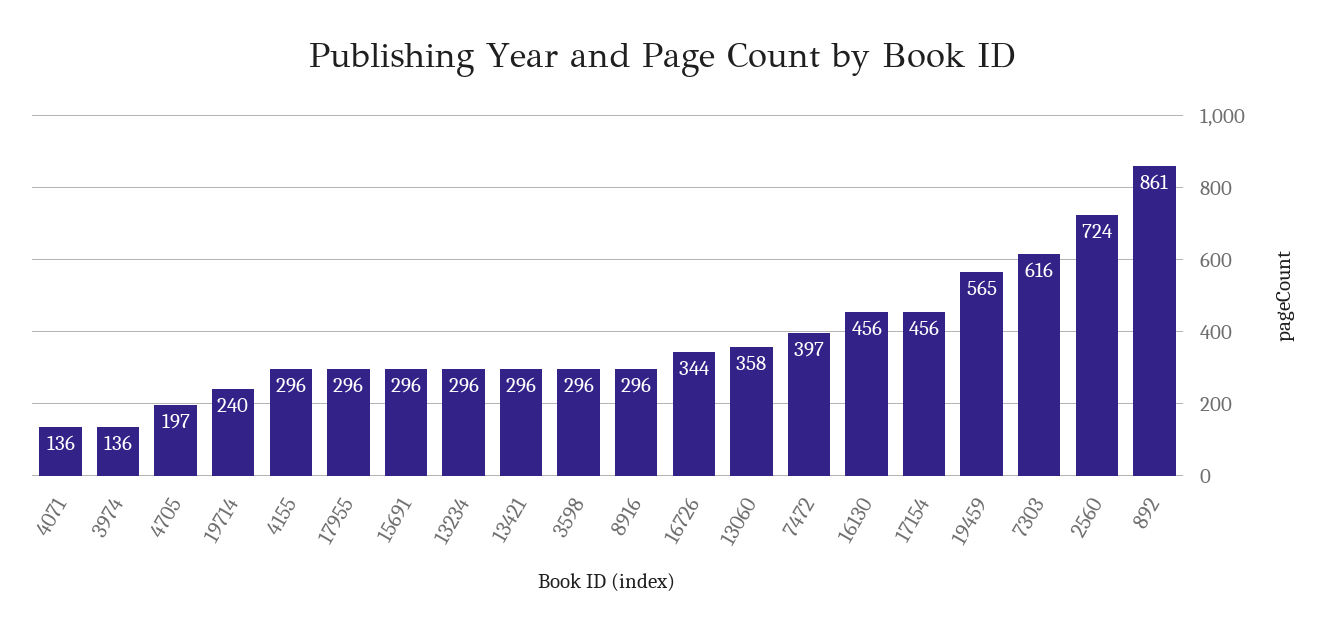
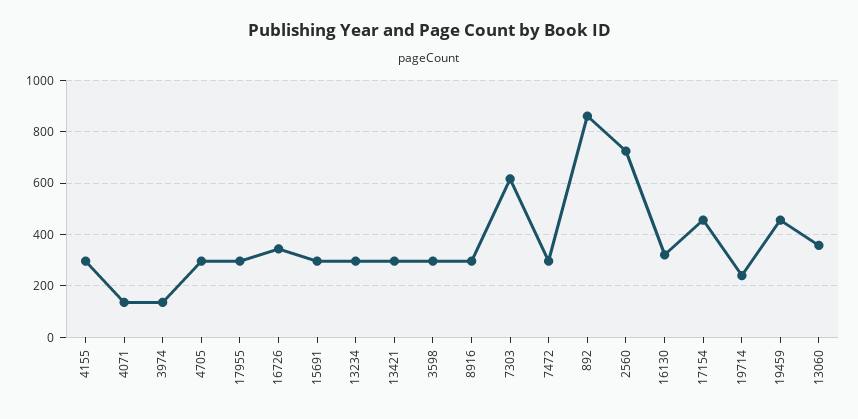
4705: 197 -> 300
7472: 397 -> 300
16130: 456 -> 325
19459: 565 -> 450

